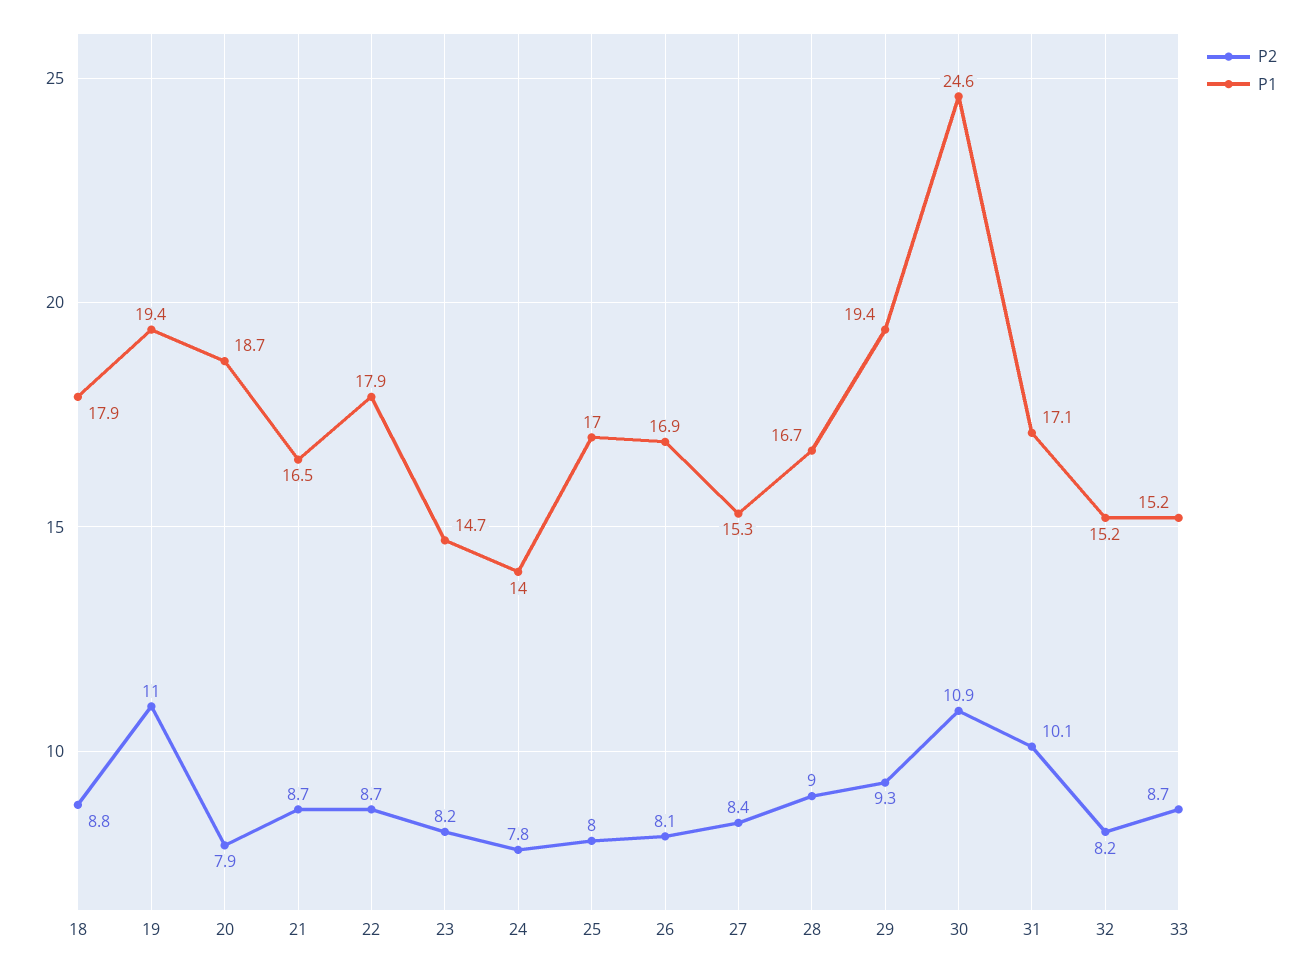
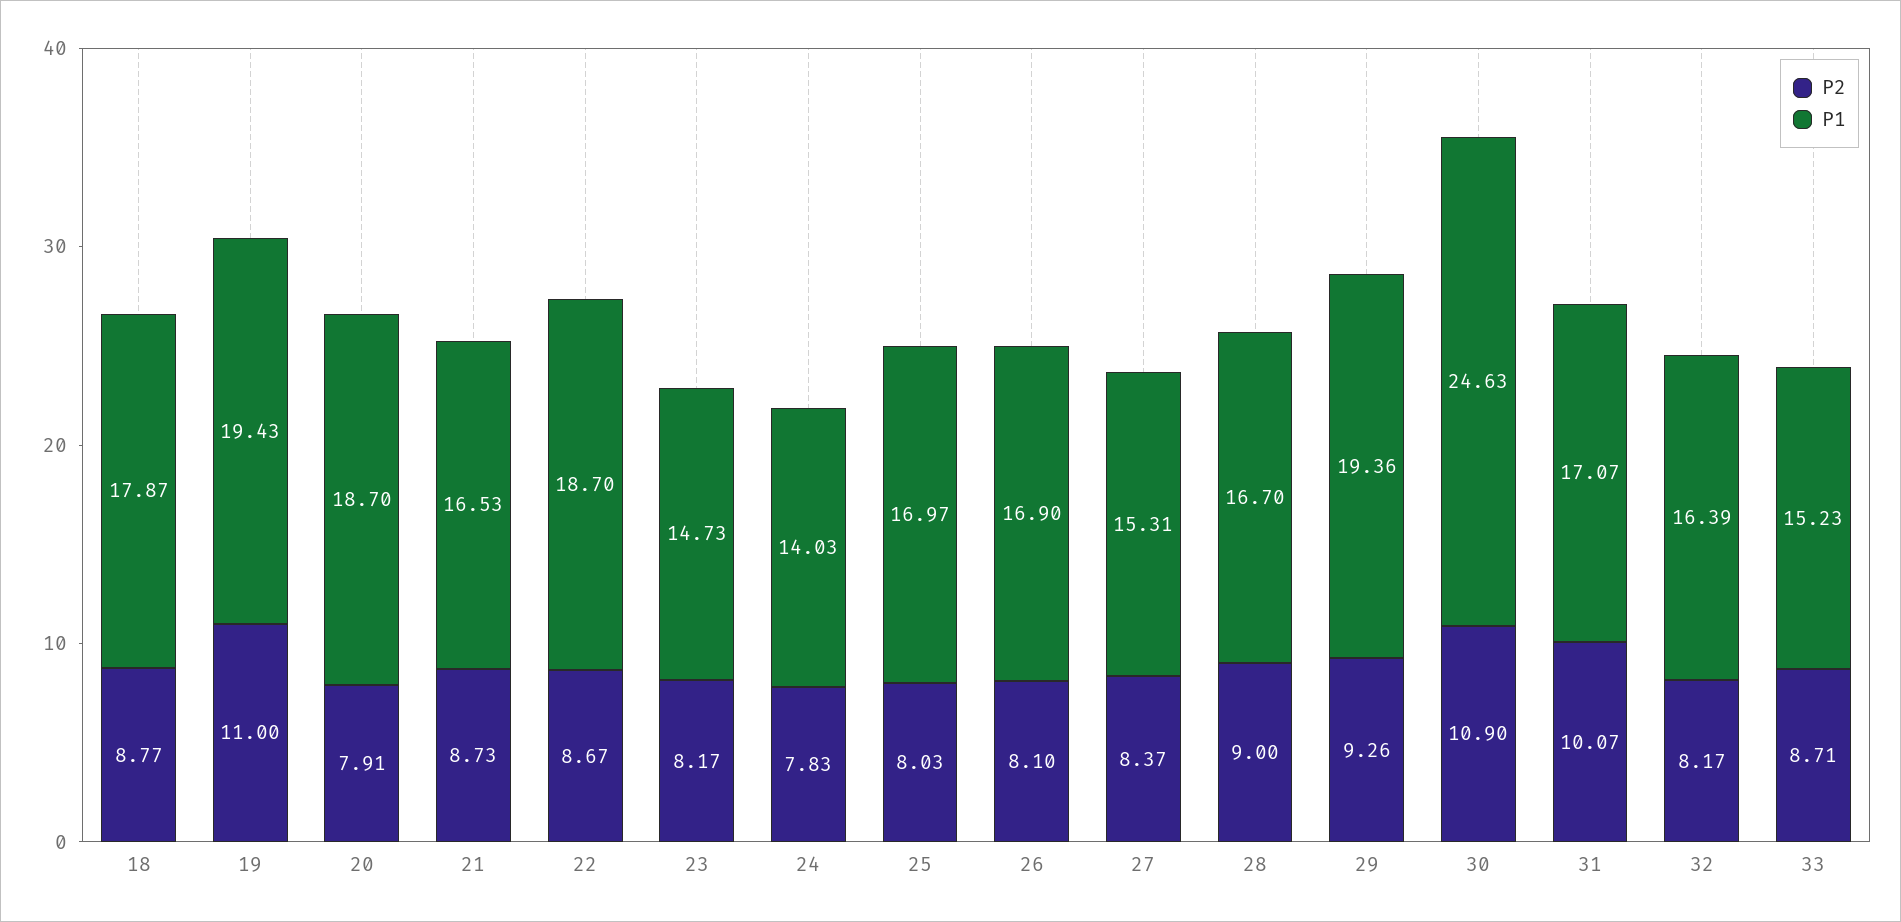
P1, 22: 17.9 -> 18.7
P1, 32: 15.2 -> 16.39

